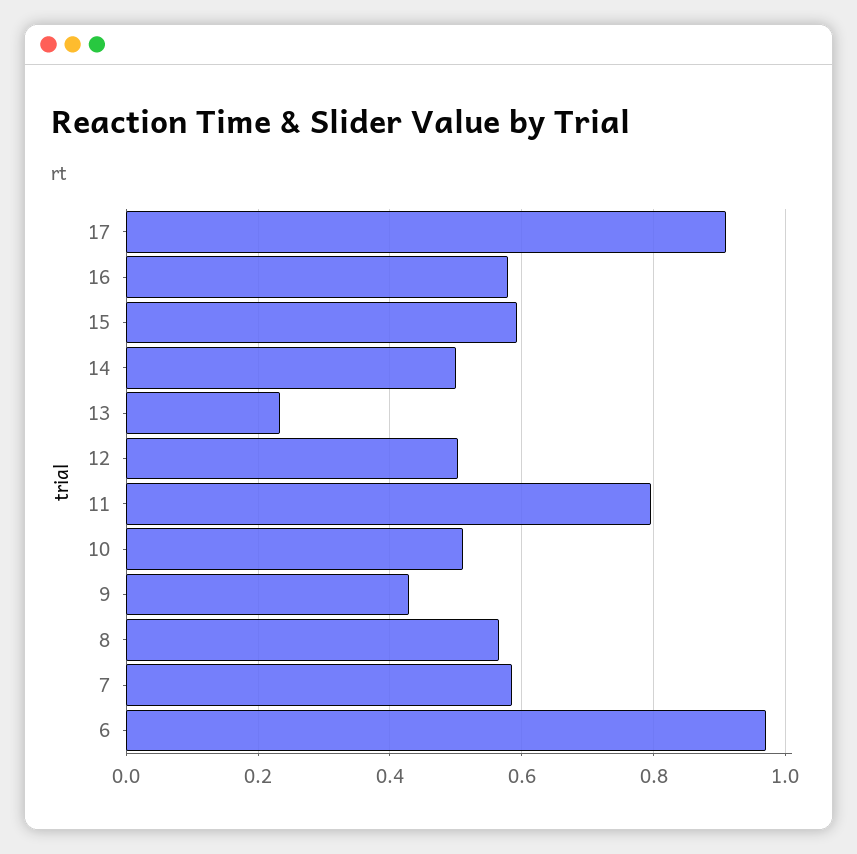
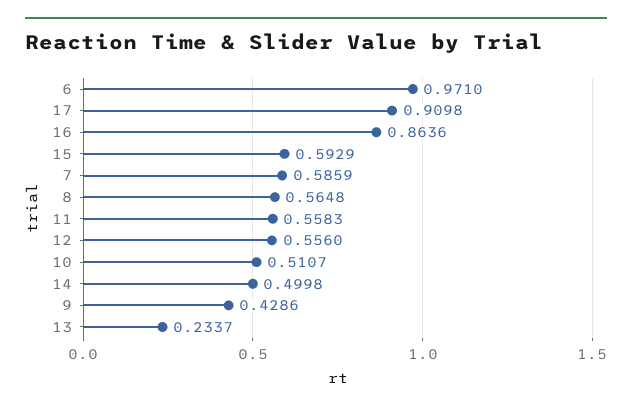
16: 0.58 -> 0.8636
12: 0.5 -> 0.556
11: 0.8 -> 0.5583

